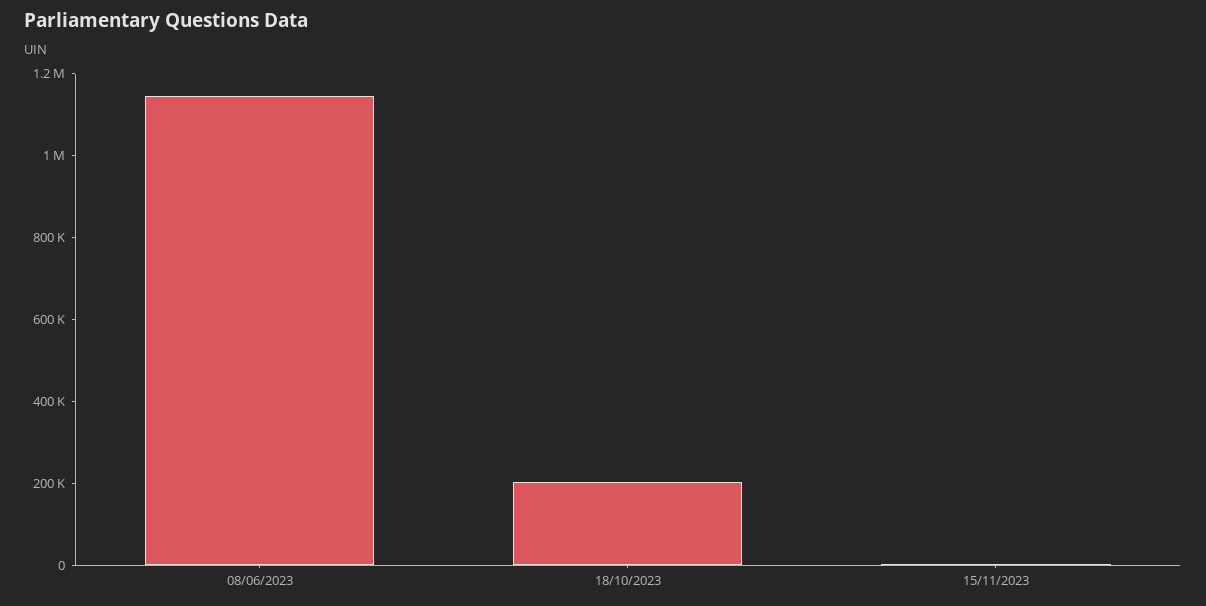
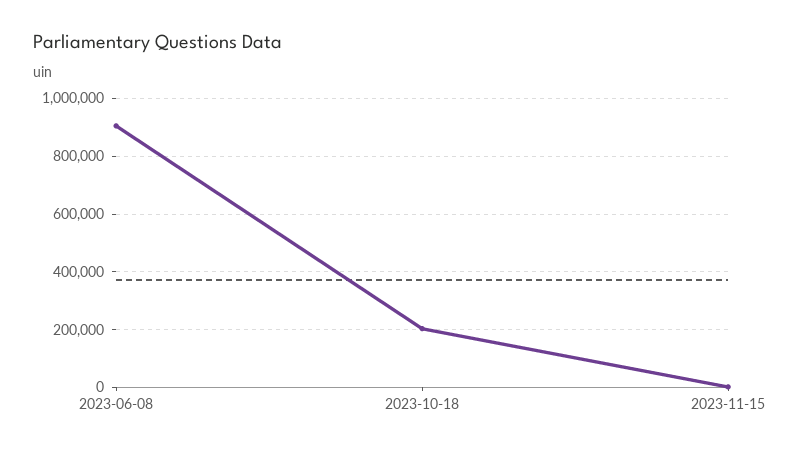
08/06/2023: 1150000 -> 900000

